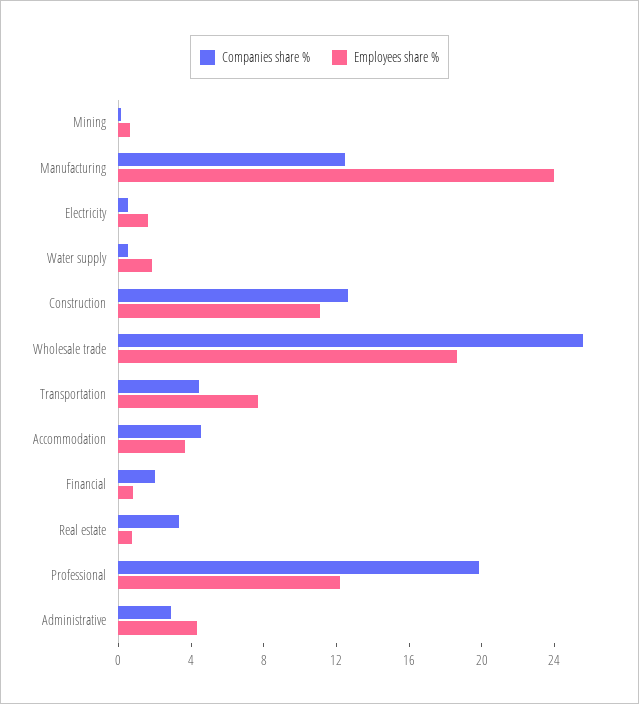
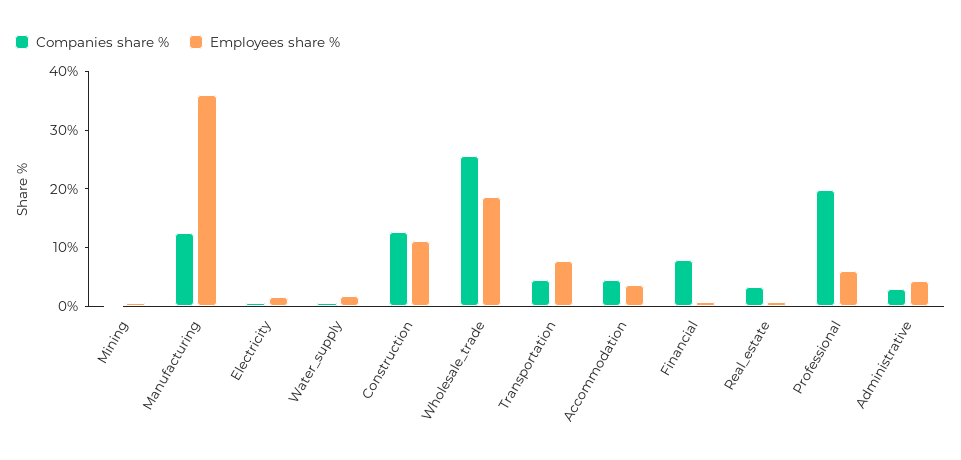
Employees share %, Manufacturing: 24 -> 36
Companies share %, Financial: 2 -> 8
Employees share %, Professional: 12 -> 6

